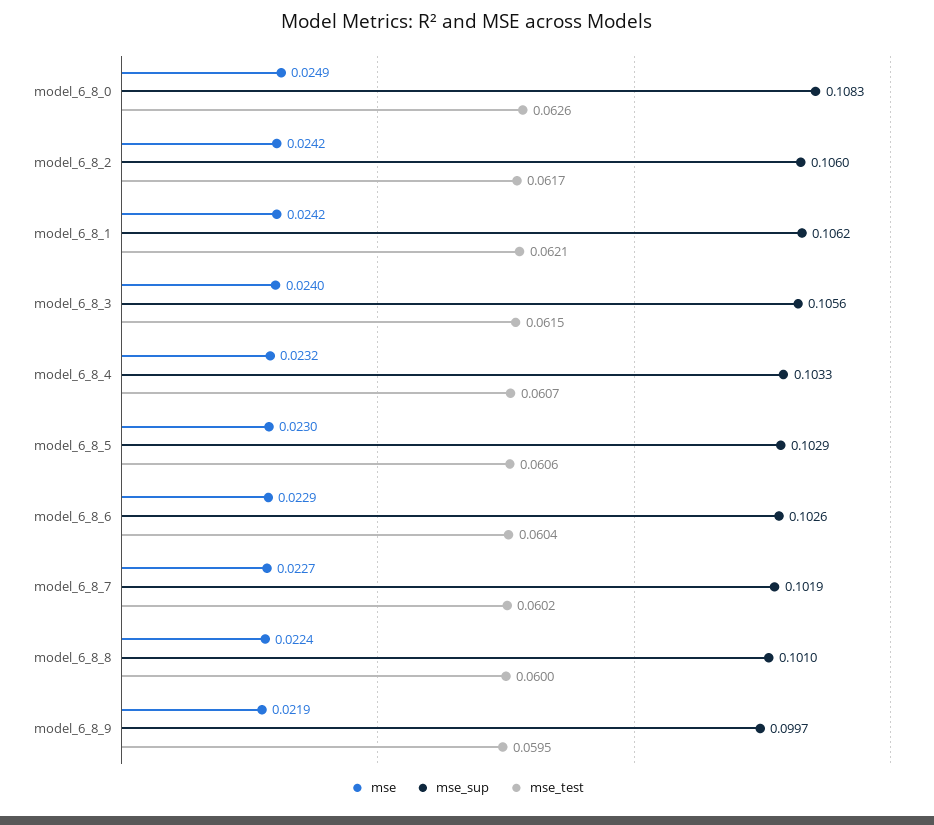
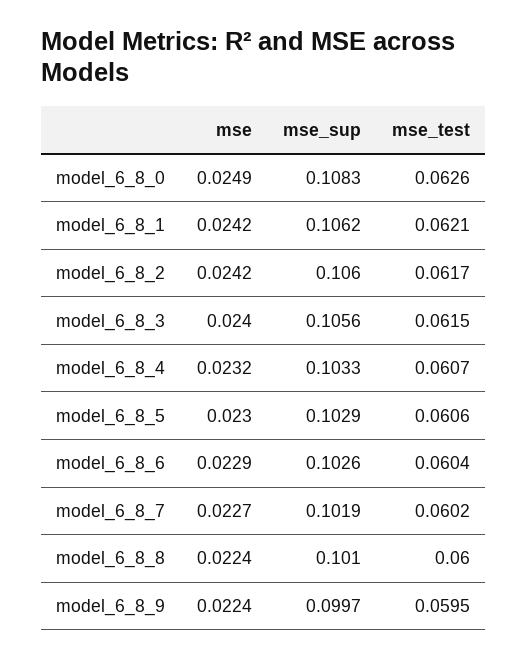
mse, model_6_8_9: 0.0219 -> 0.0224

